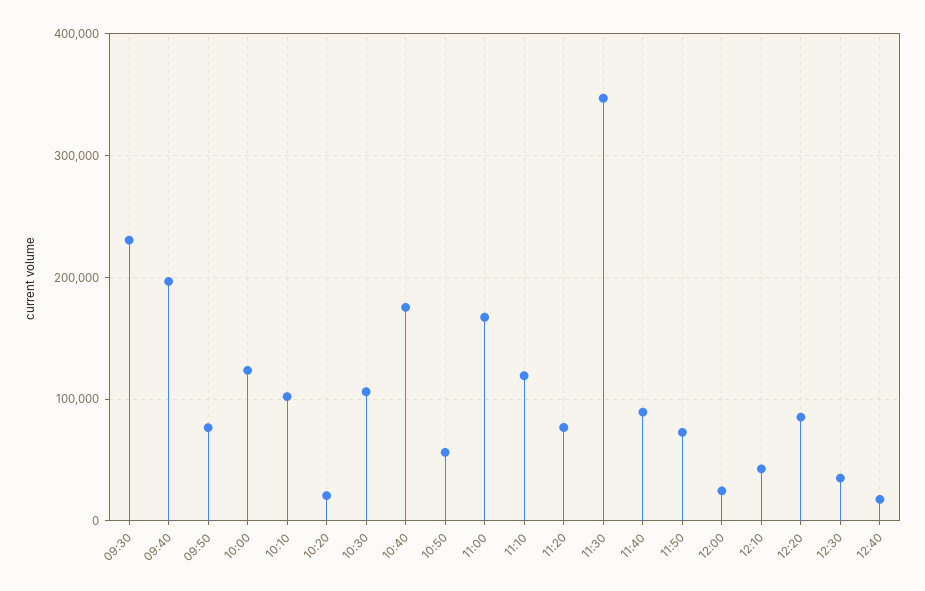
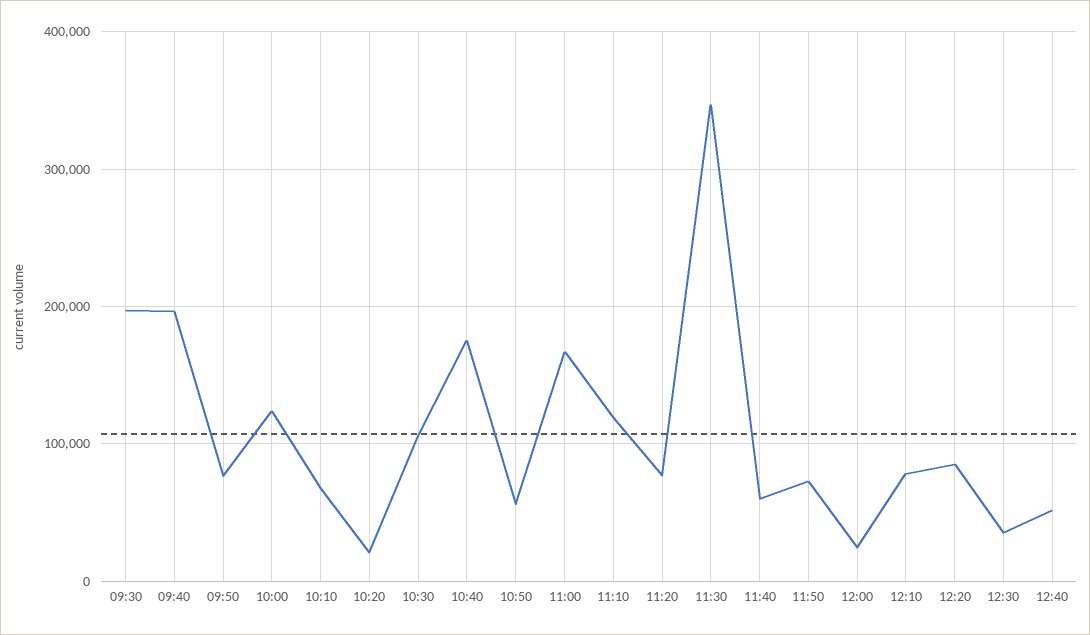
09:30: 230000 -> 200000
10:10: 100000 -> 70000
11:40: 90000 -> 60000
12:10: 40000 -> 80000
12:40: 20000 -> 50000

